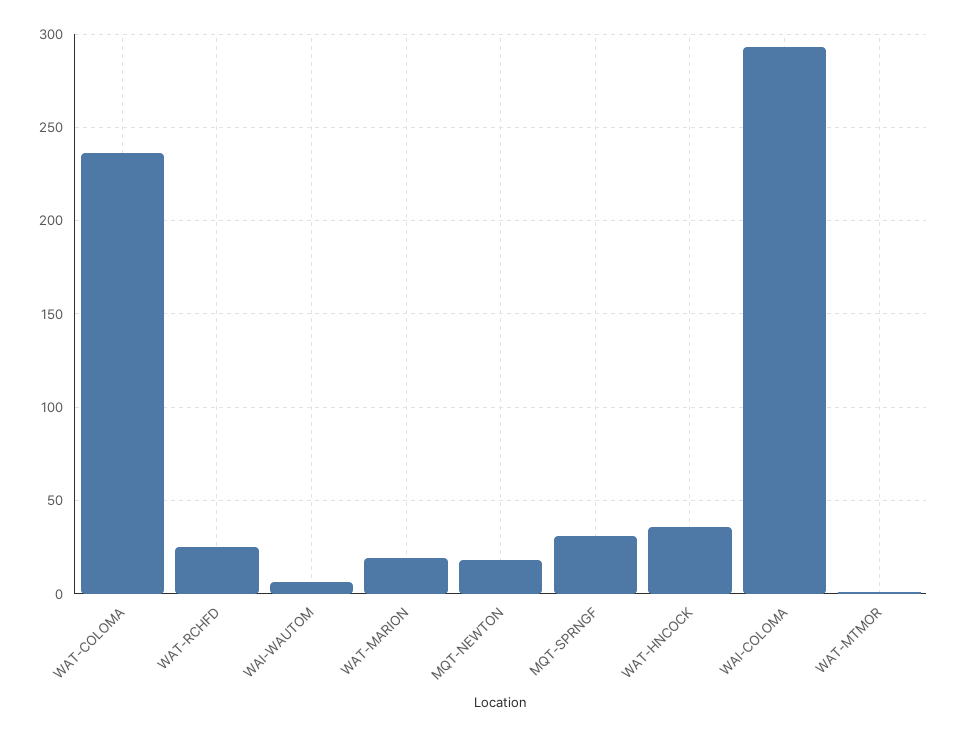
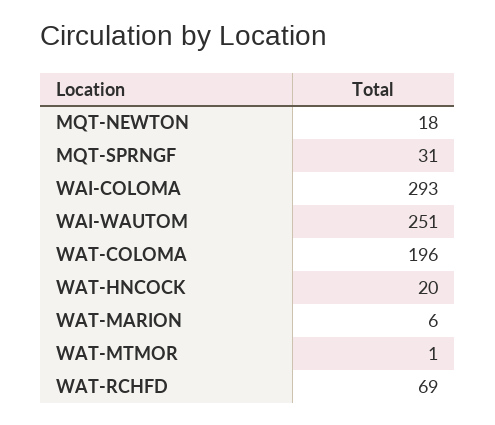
WAT-COLOMA: 235 -> 196
WAT-RCHFD: 25 -> 69
WAI-WAUTOM: 5 -> 251
WAT-MARION: 20 -> 6
WAT-HNCOCK: 35 -> 20

